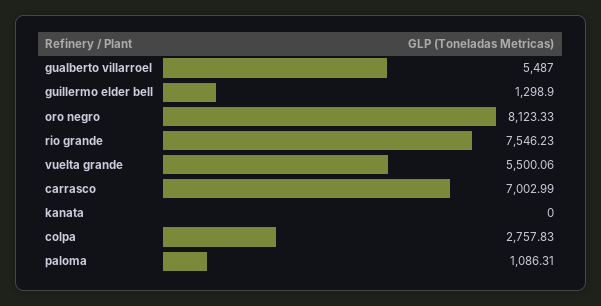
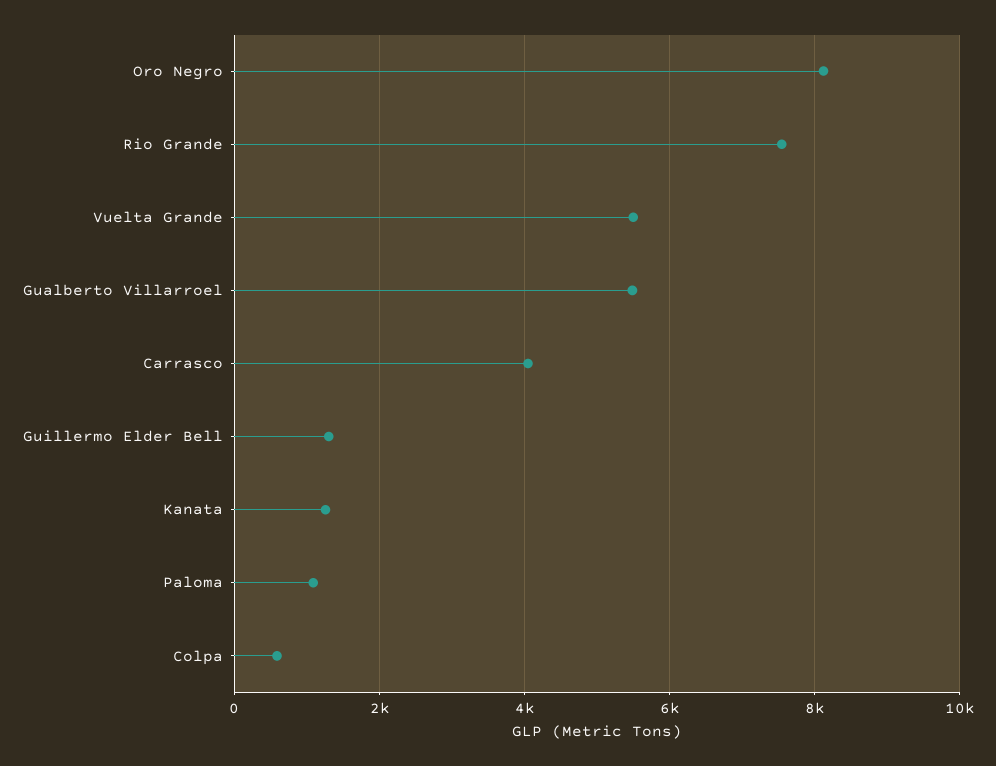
carrasco: 7002.99 -> 4000
kanata: 0 -> 1200
colpa: 2757.83 -> 600

